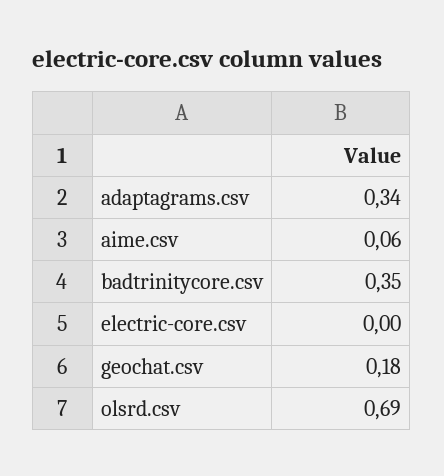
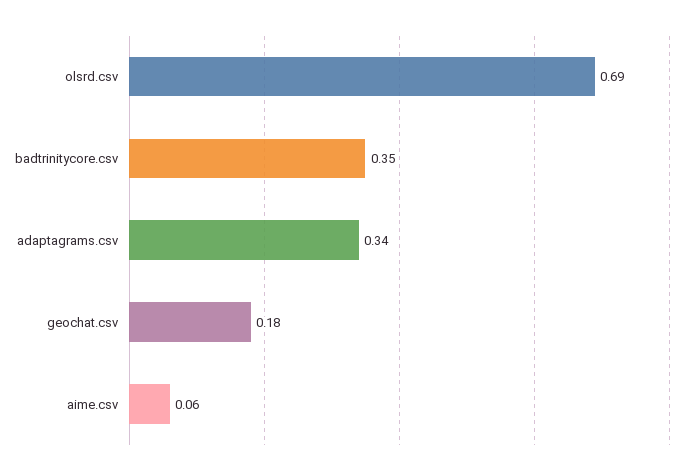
electric-core.csv: 0 -> none

